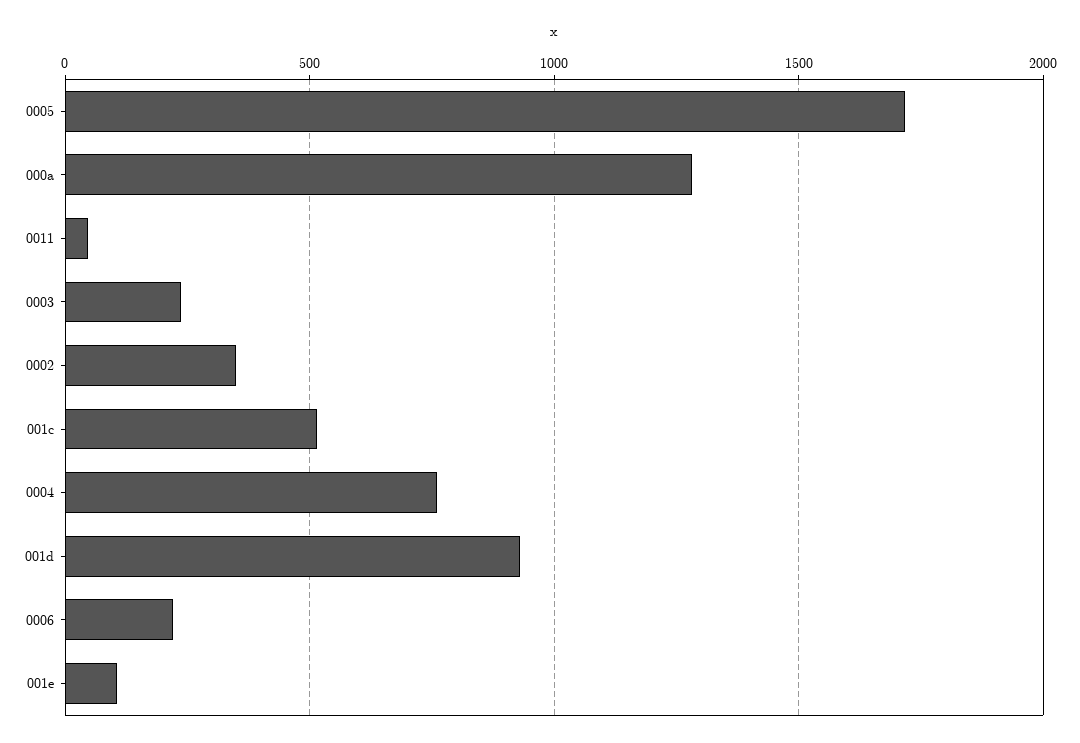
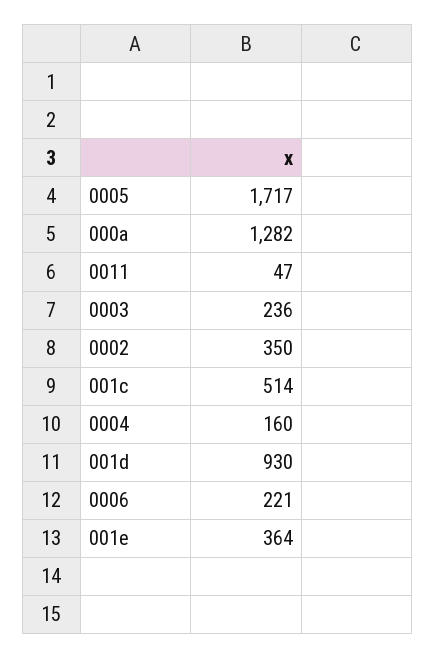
0004: 750 -> 160
001e: 100 -> 364

